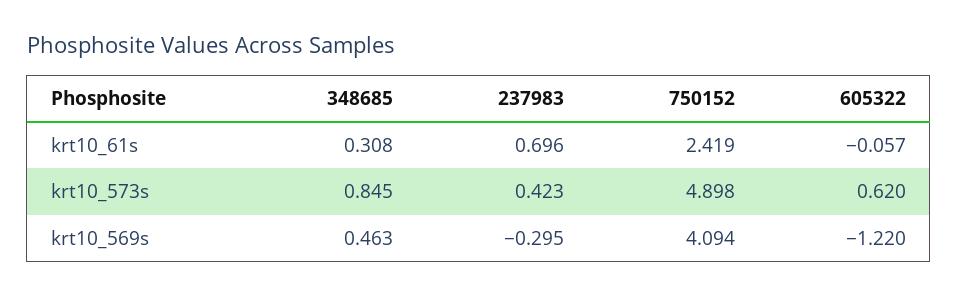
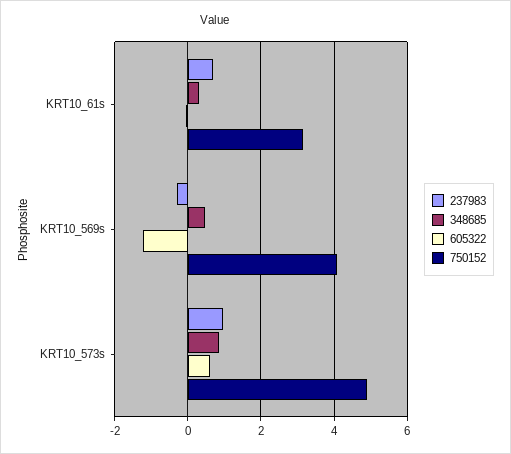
750152, krt10_61s: 2.419 -> 3.2
237983, krt10_573s: 0.423 -> 1

